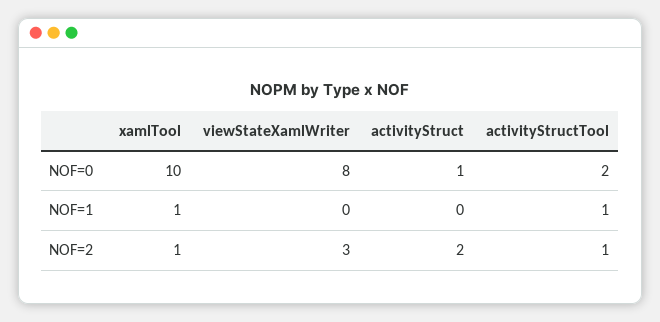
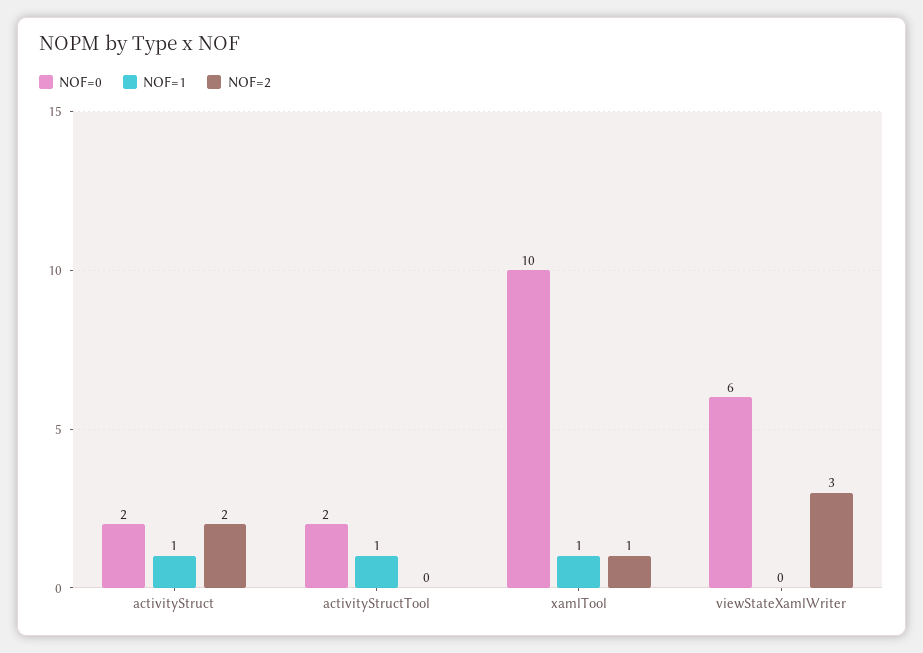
NOF=0, viewStateXamlWriter: 8 -> 6
NOF=0, activityStruct: 1 -> 2
NOF=1, activityStruct: 0 -> 1
NOF=2, activityStructTool: 1 -> 0

